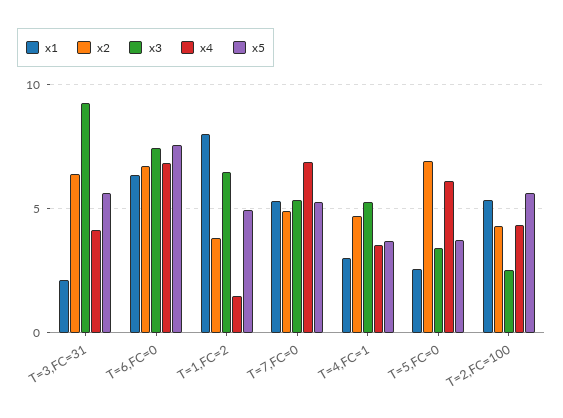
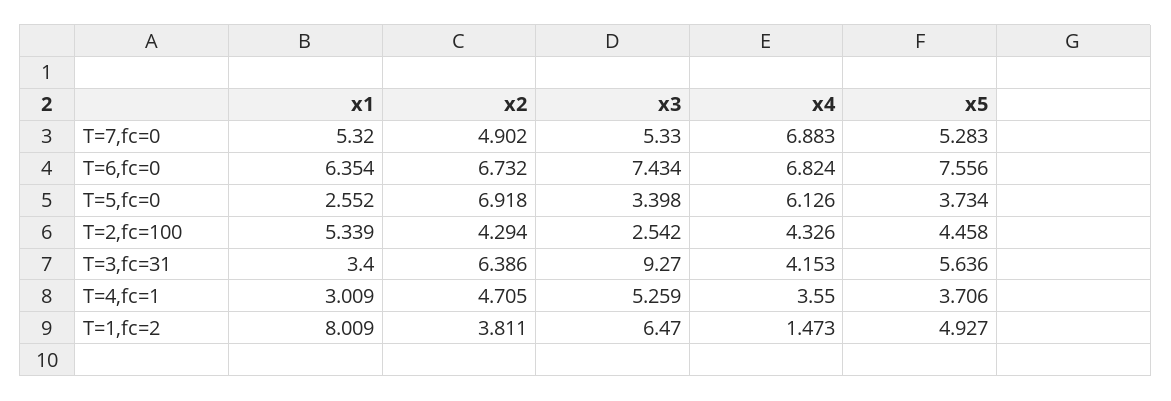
x1, T=3,FC=31: 2 -> 3.4
x5, T=2,FC=100: 5.5 -> 4.458

